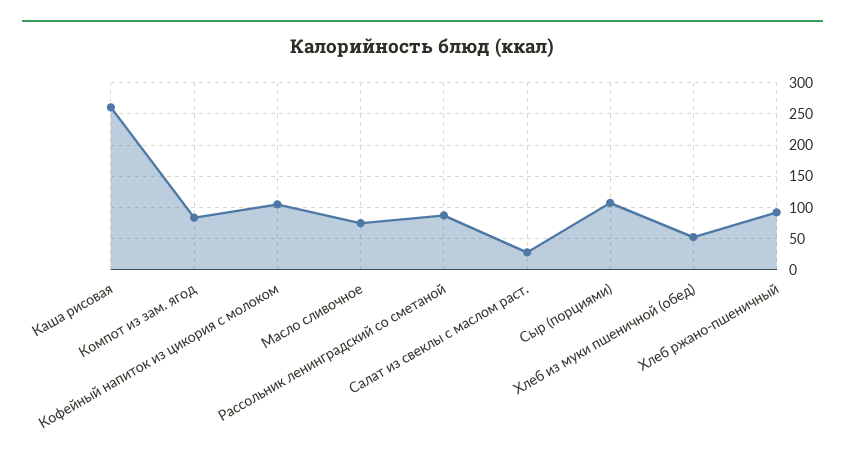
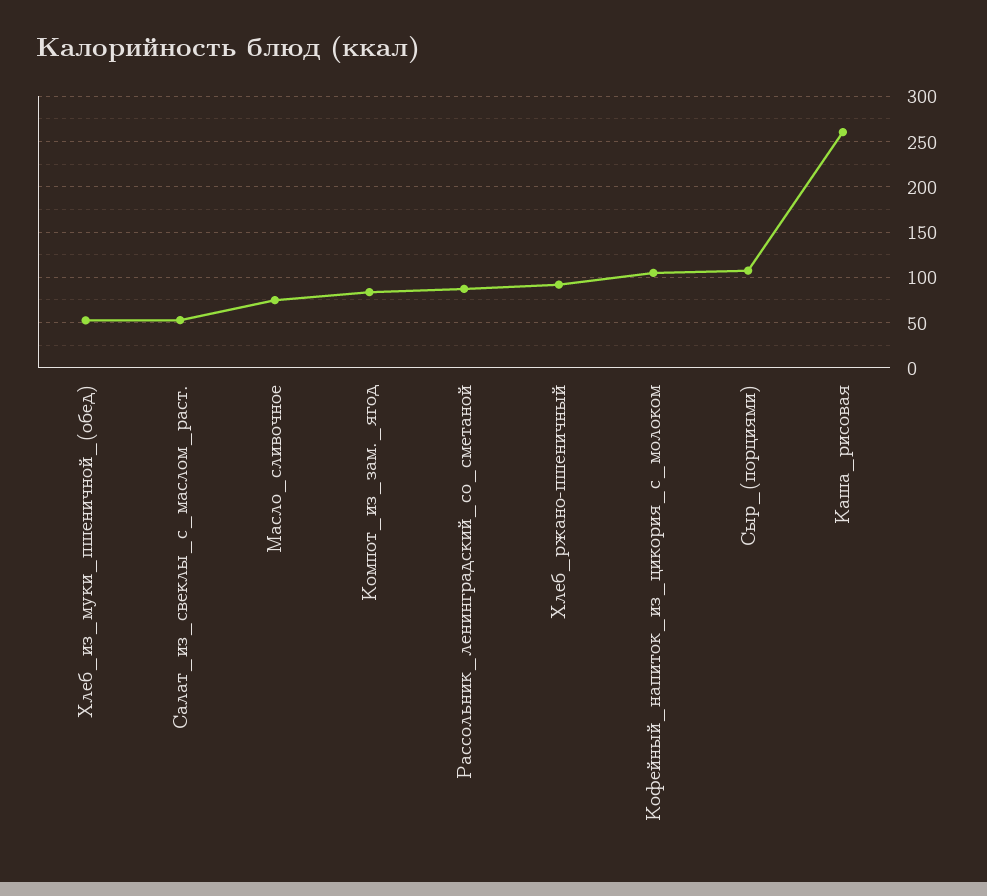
Салат из свеклы с маслом раст.: 30 -> 50

